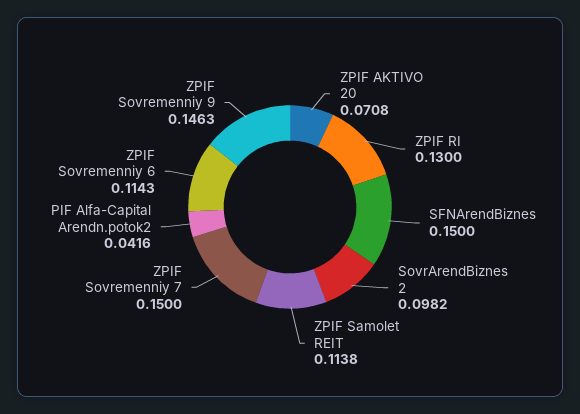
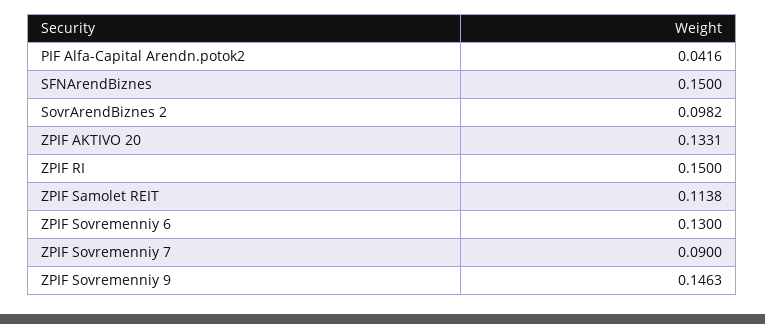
ZPIF AKTIVO 20: 0.0708 -> 0.1331
ZPIF RI: 0.13 -> 0.15
ZPIF Sovremenniy 7: 0.15 -> 0.09
ZPIF Sovremenniy 6: 0.1143 -> 0.13

